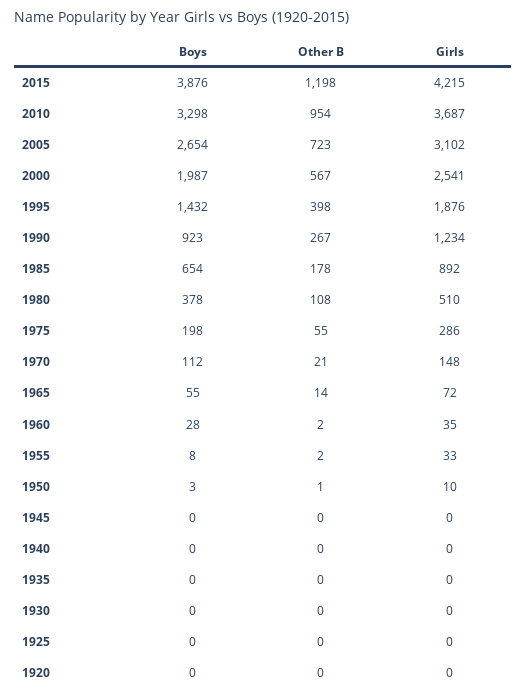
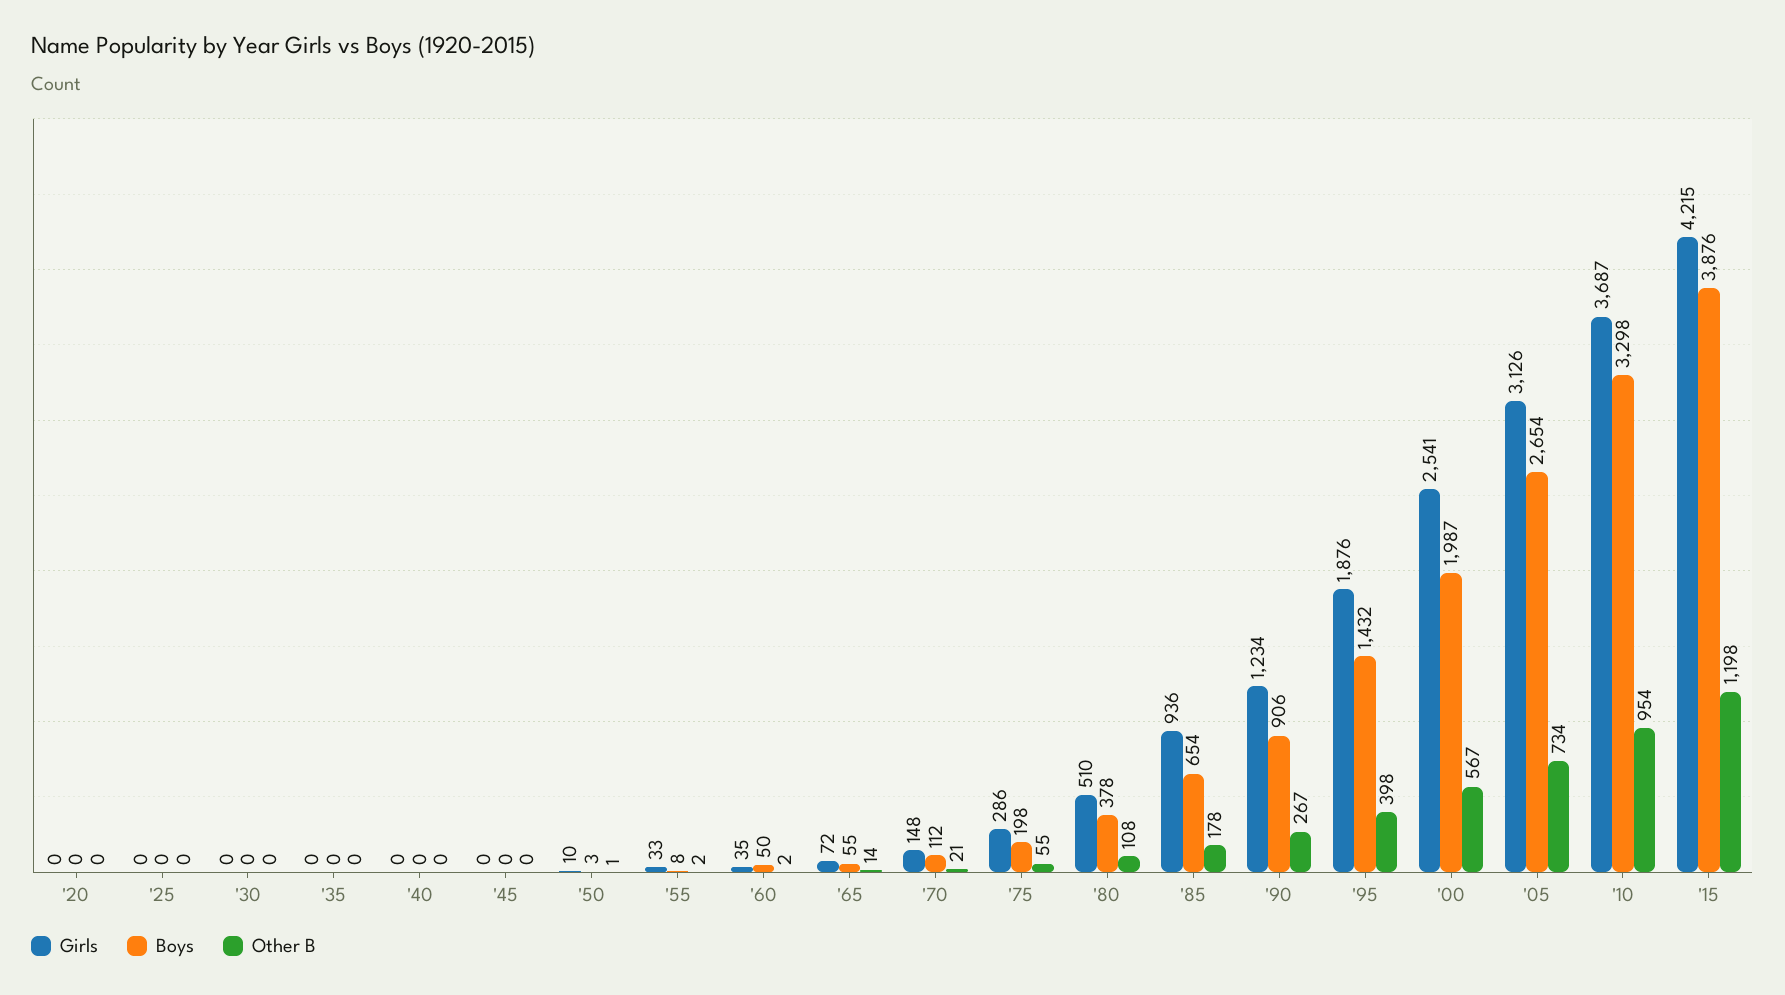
Other B, 2005: 723 -> 734
Girls, 2005: 3102 -> 3126
Boys, 1990: 923 -> 906
Girls, 1985: 892 -> 936
Boys, 1960: 28 -> 50

